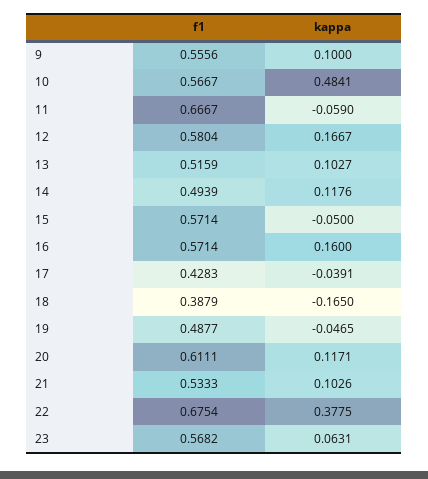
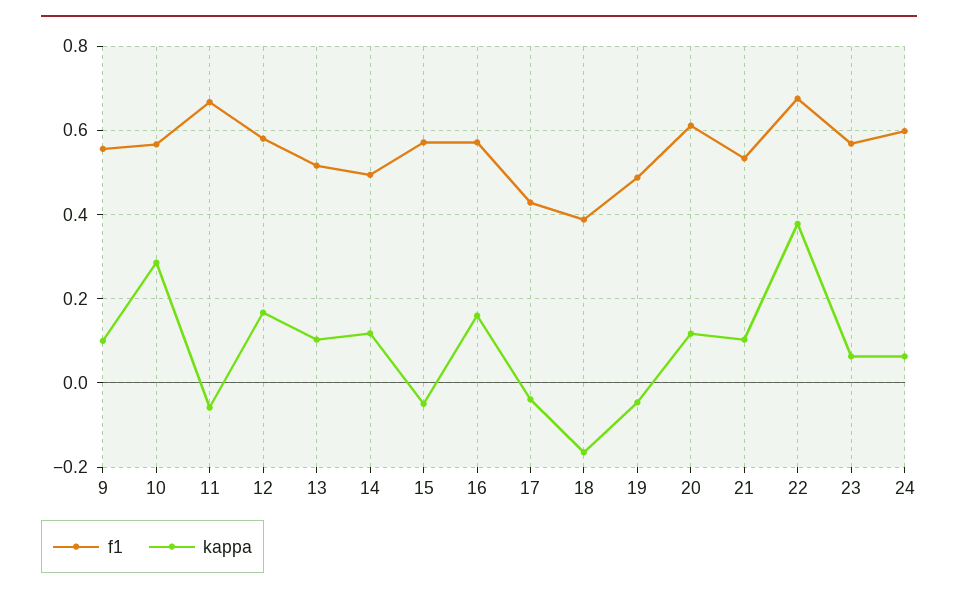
kappa, 10: 0.4841 -> 0.28
f1, 24: none -> 0.6
kappa, 24: none -> 0.06

